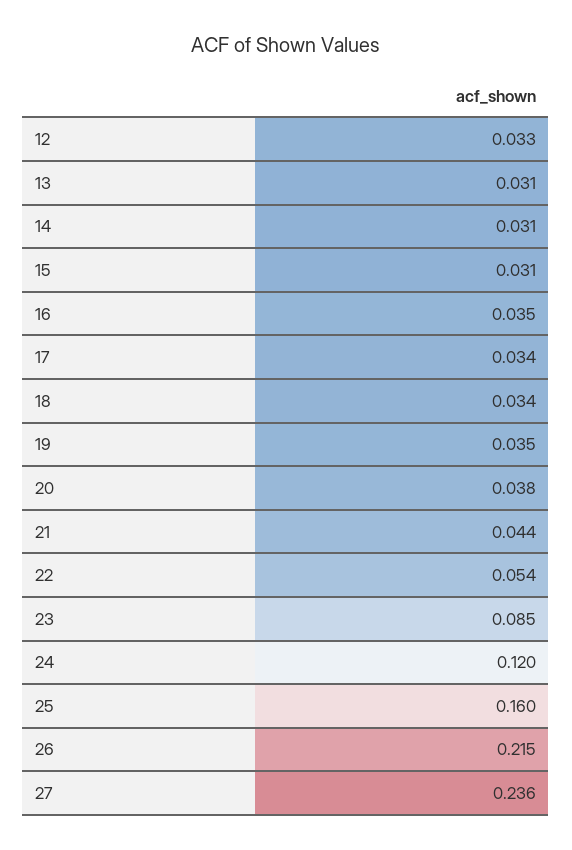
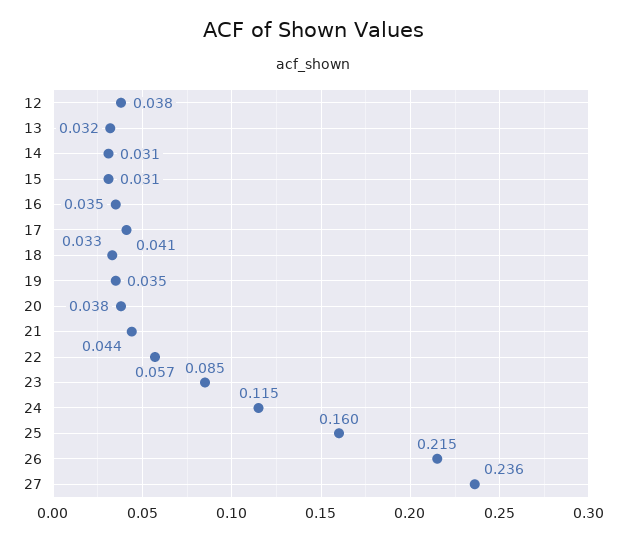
12: 0.033 -> 0.038
13: 0.031 -> 0.032
17: 0.034 -> 0.041
18: 0.034 -> 0.033
22: 0.054 -> 0.057
24: 0.12 -> 0.115

